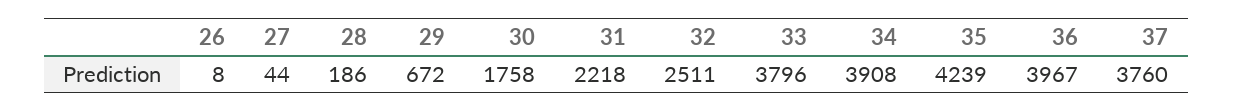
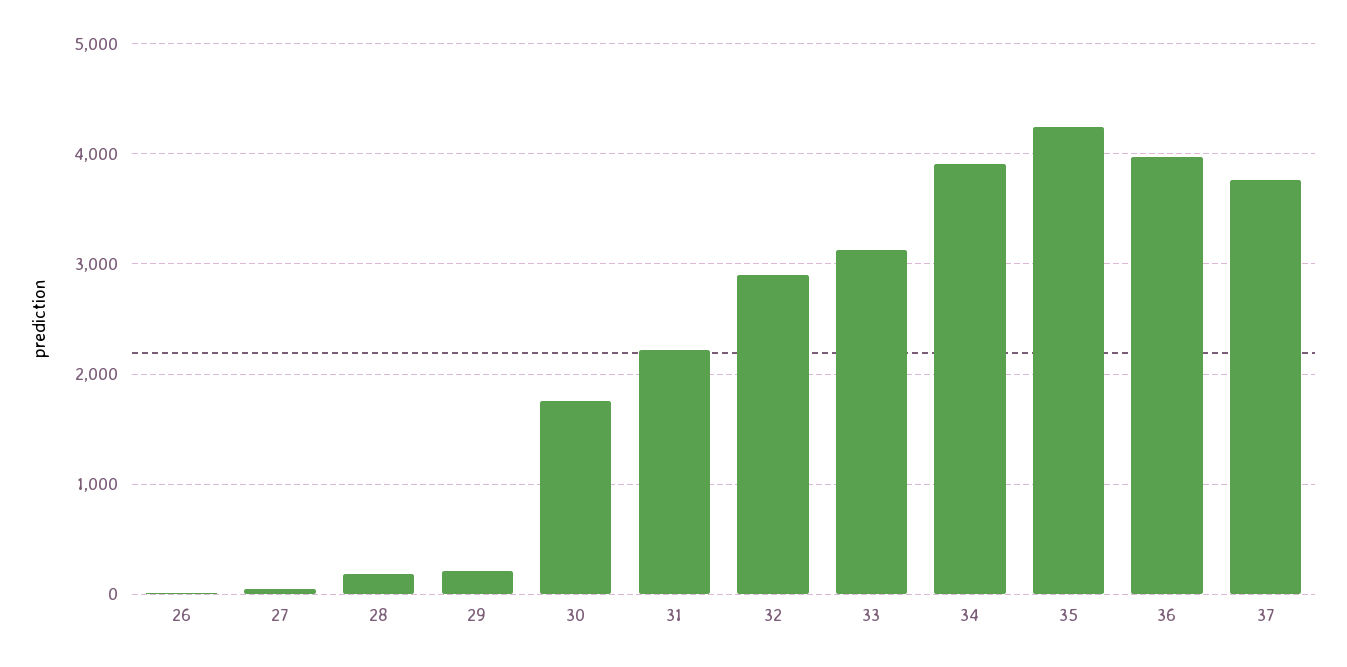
29: 672 -> 200
32: 2511 -> 2900
33: 3796 -> 3100

